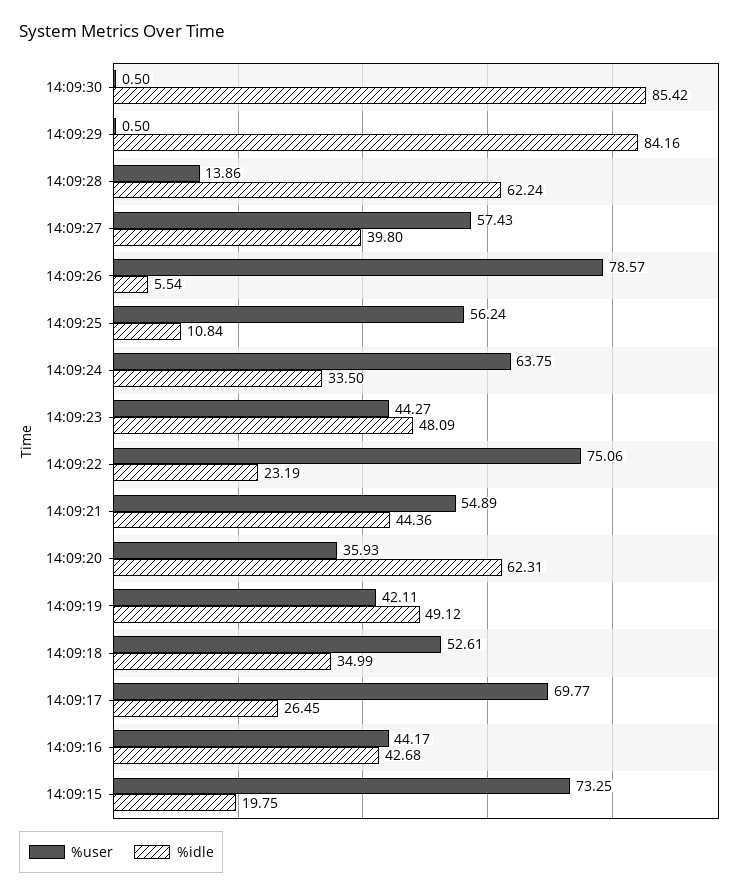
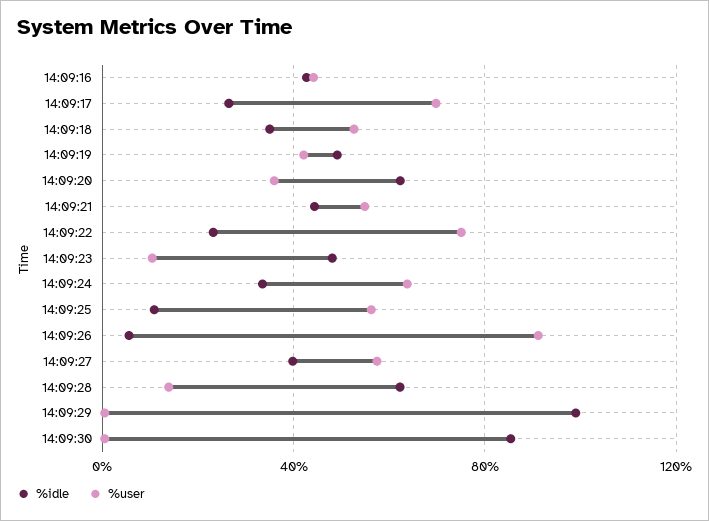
%idle, 14:09:29: 84.16 -> 100
%user, 14:09:26: 78.57 -> 90
%user, 14:09:23: 44.27 -> 10
%user, 14:09:15: 73.25 -> none
%idle, 14:09:15: 19.75 -> none

